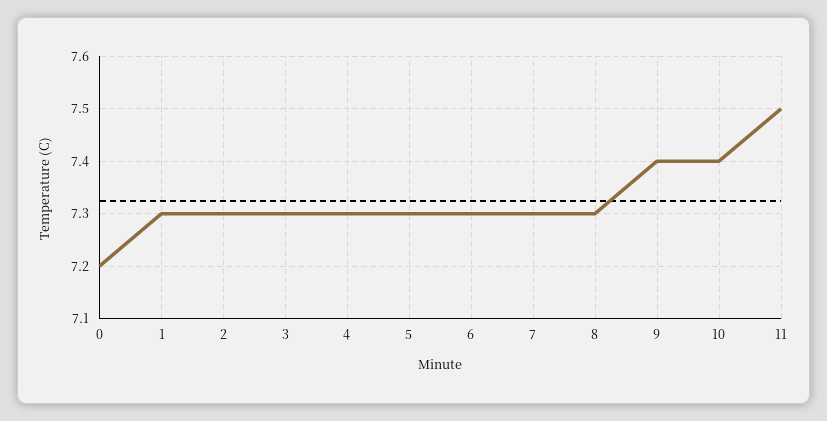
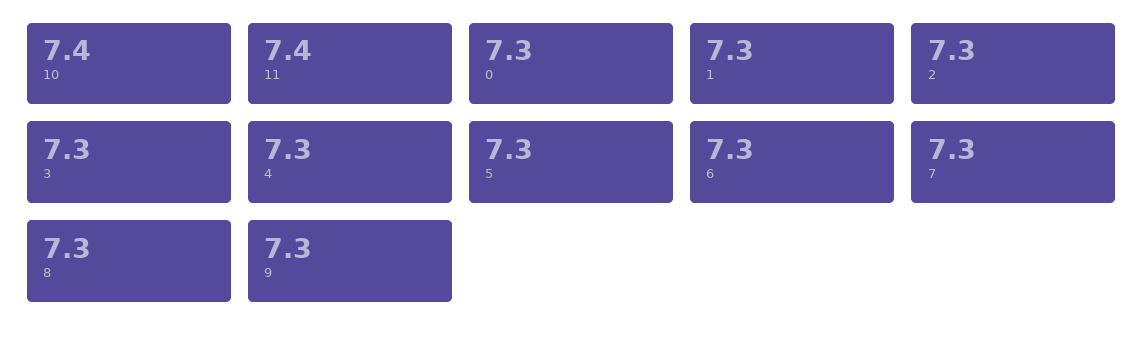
0: 7.2 -> 7.3
9: 7.4 -> 7.3
11: 7.5 -> 7.4

